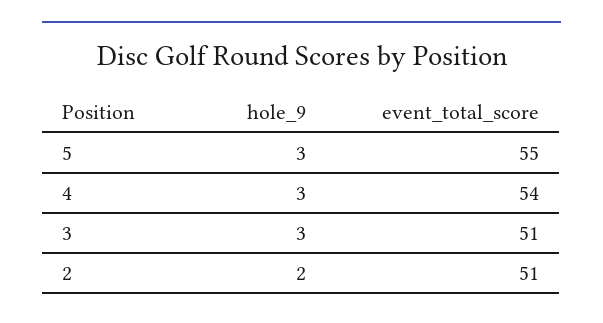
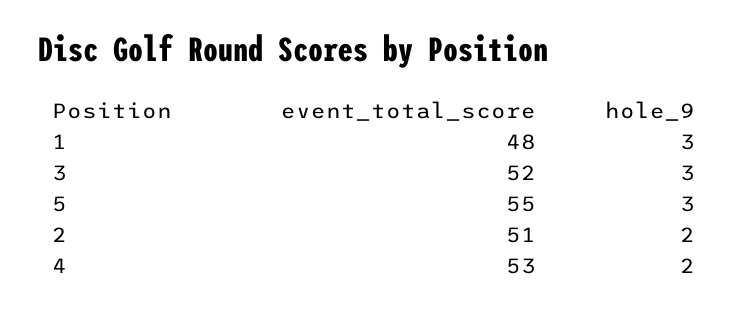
hole_9, 4: 3 -> 2
event_total_score, 4: 54 -> 53
event_total_score, 3: 51 -> 52
event_total_score, 1: none -> 48
hole_9, 1: none -> 3

